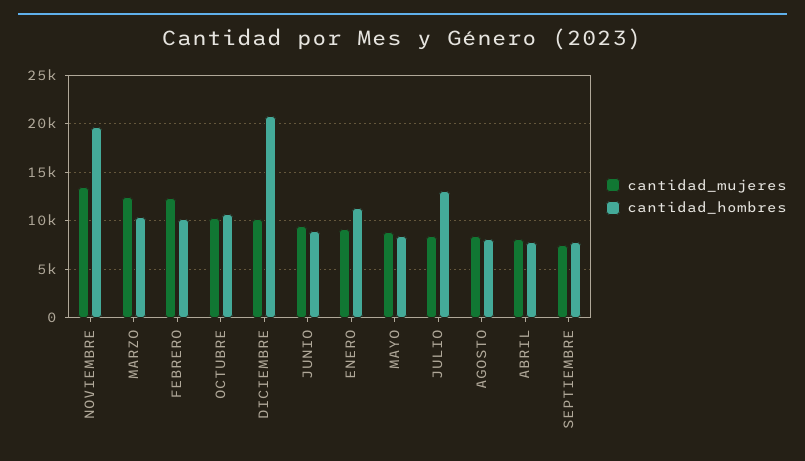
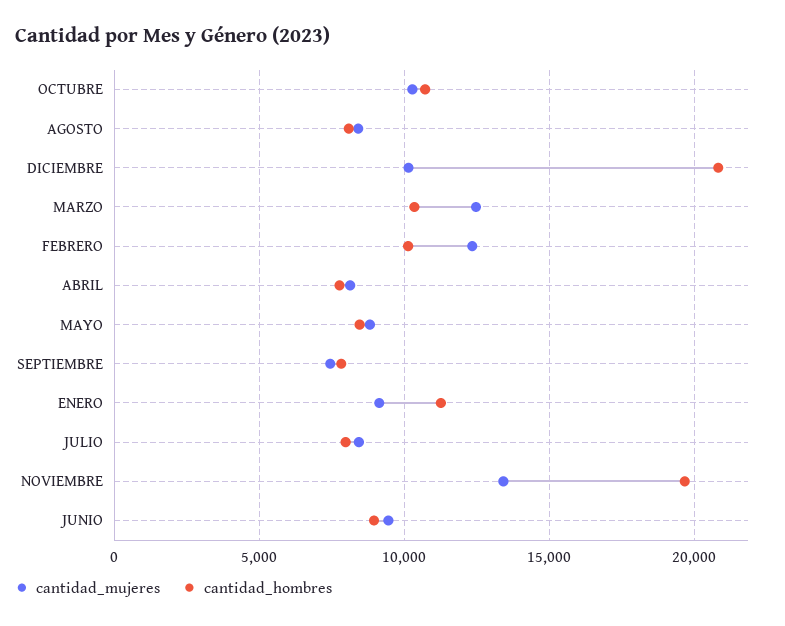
cantidad_hombres, JULIO: 13000 -> 8000

